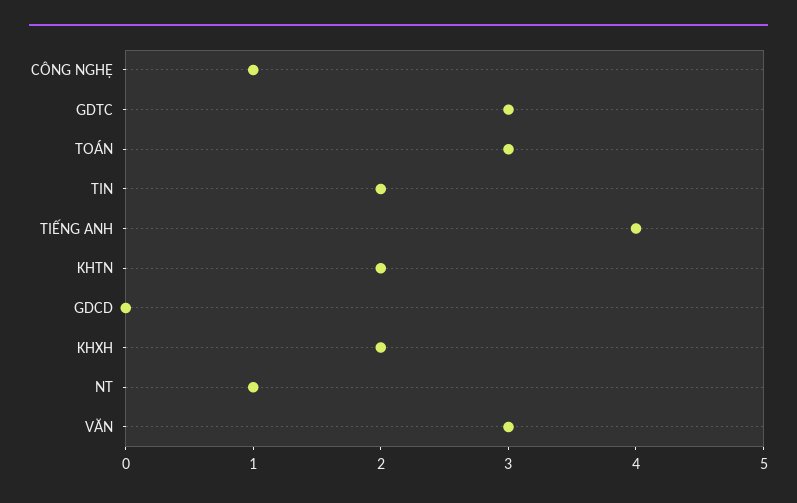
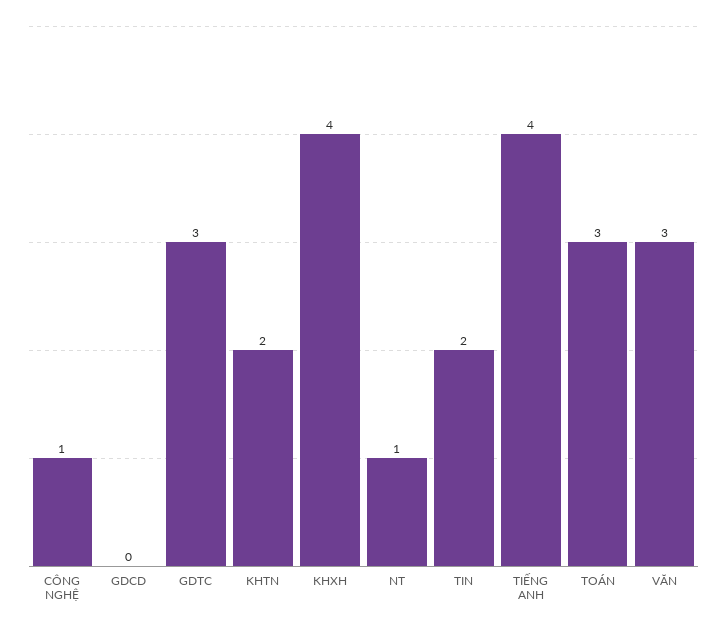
KHXH: 2 -> 4

